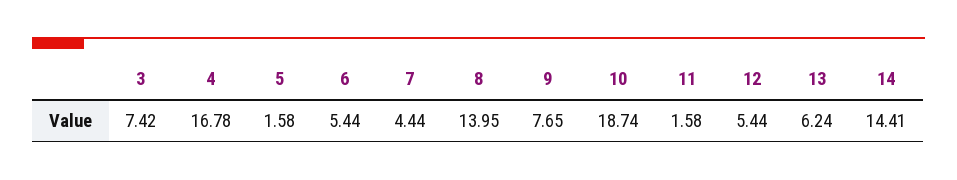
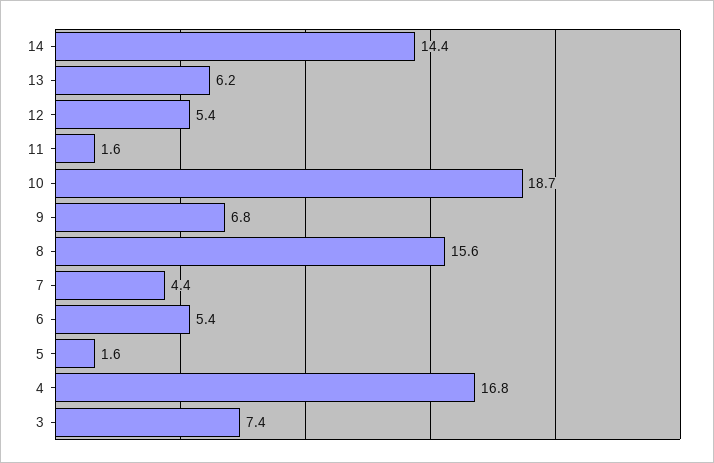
8: 13.95 -> 15.6
9: 7.65 -> 6.8

